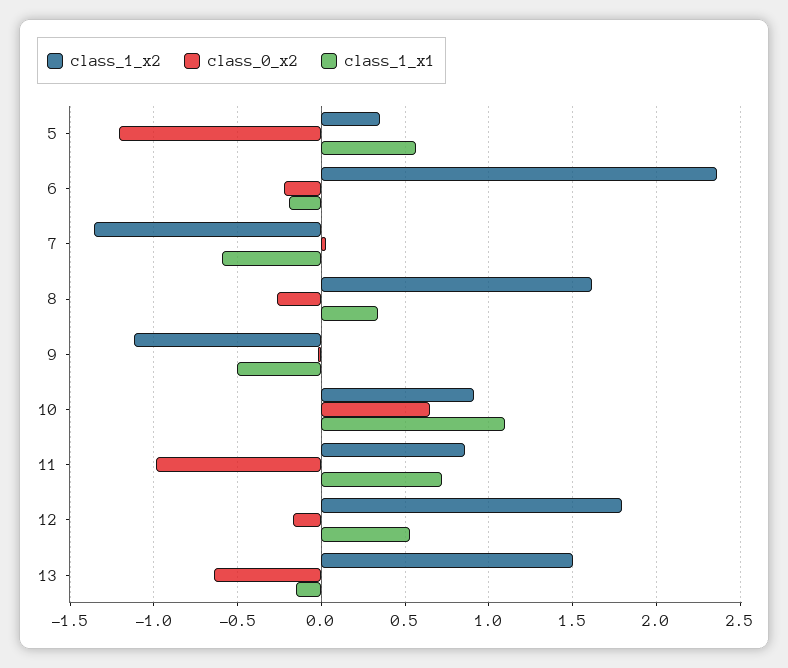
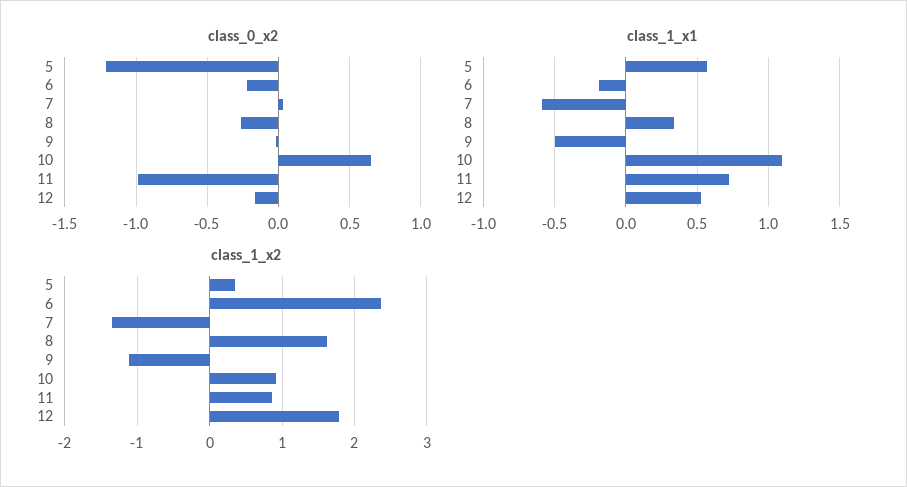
class_1_x2, 13: 1.5 -> none
class_0_x2, 13: -0.65 -> none
class_1_x1, 13: -0.15 -> none

